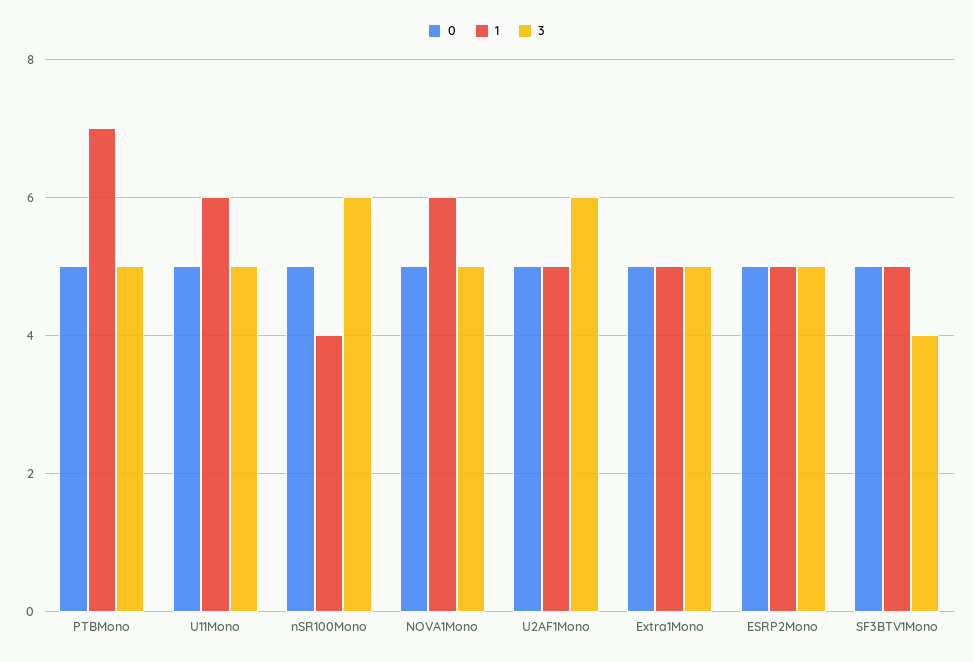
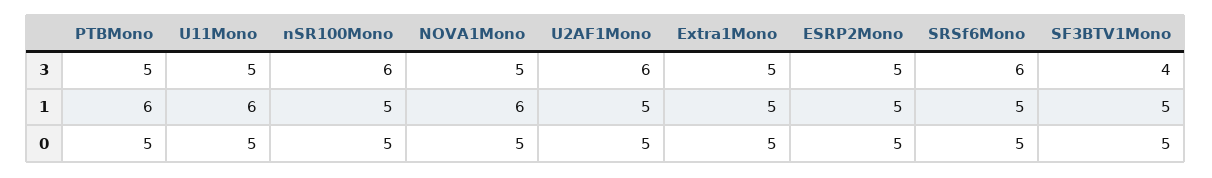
1, PTBMono: 7 -> 6
1, nSR100Mono: 4 -> 5
3, SRSf6Mono: none -> 6
1, SRSf6Mono: none -> 5
0, SRSf6Mono: none -> 5

